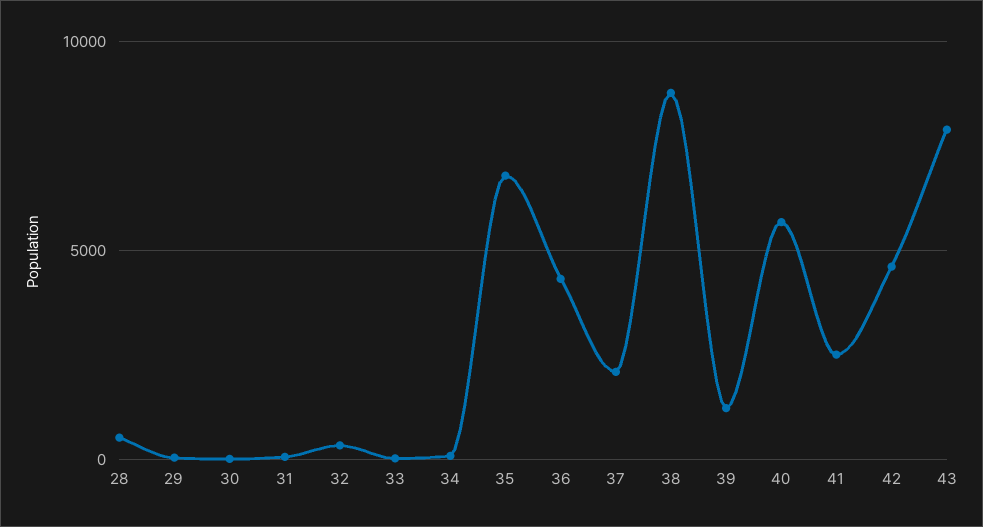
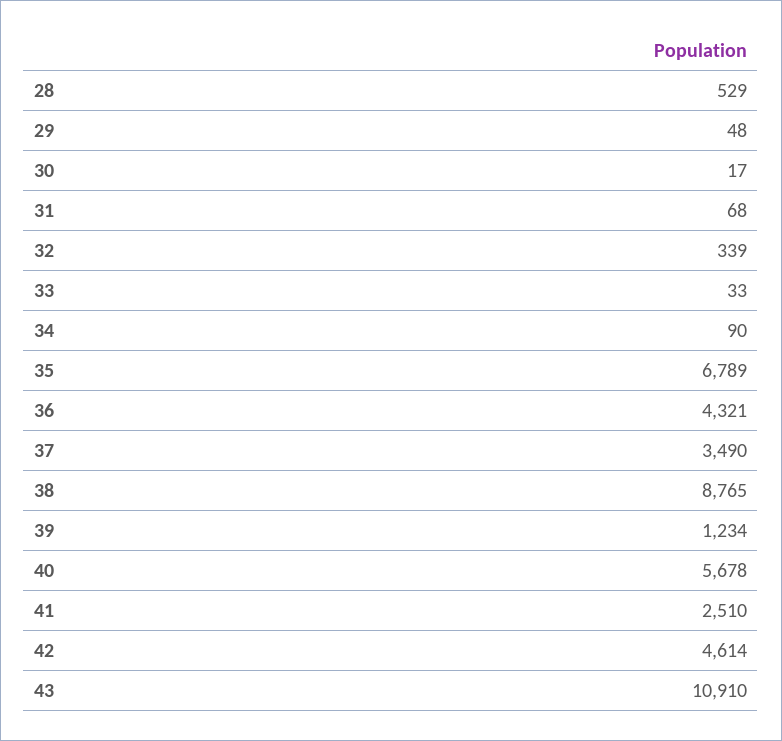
37: 2000 -> 3490
43: 8000 -> 10910

